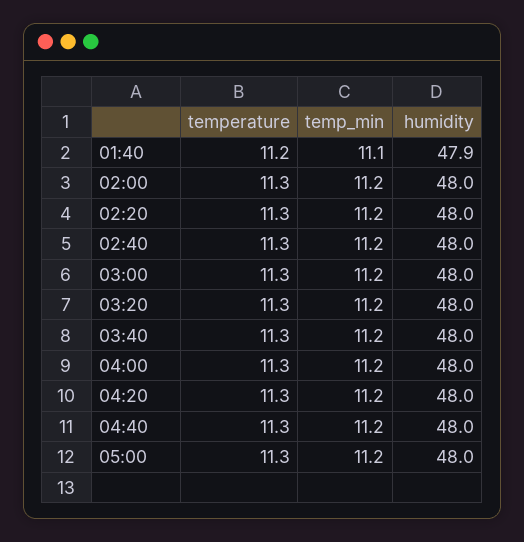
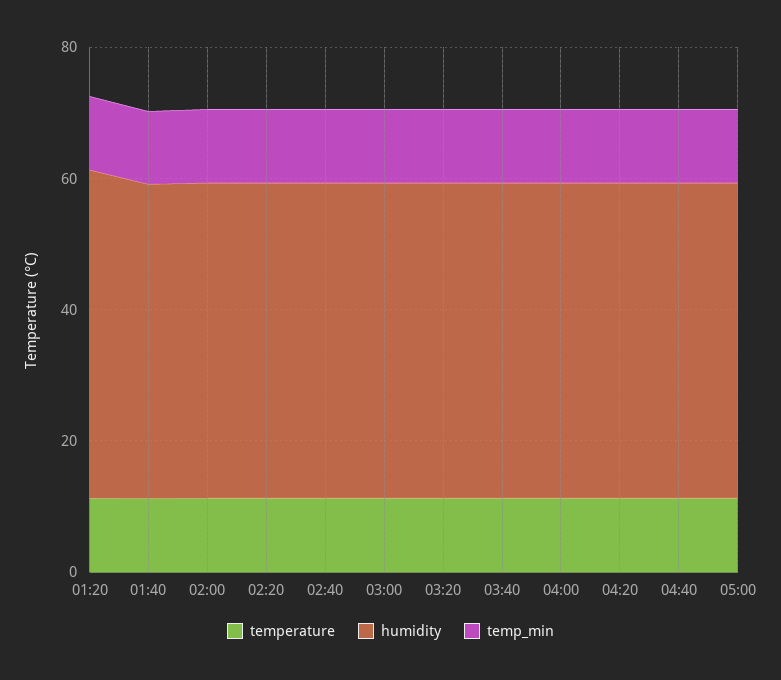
temperature, 01:20: none -> 10
humidity, 01:20: none -> 50
temp_min, 01:20: none -> 10

